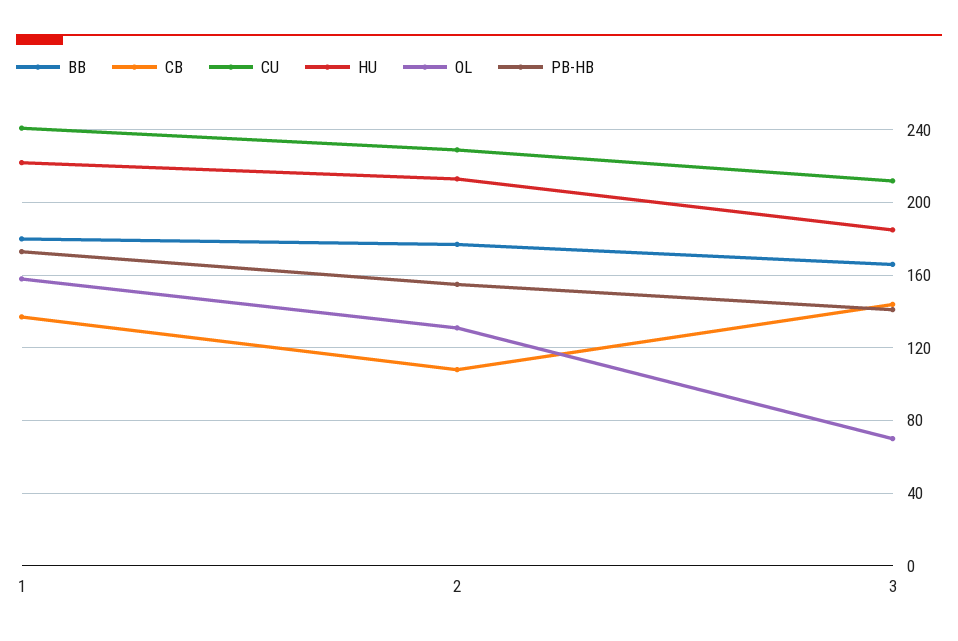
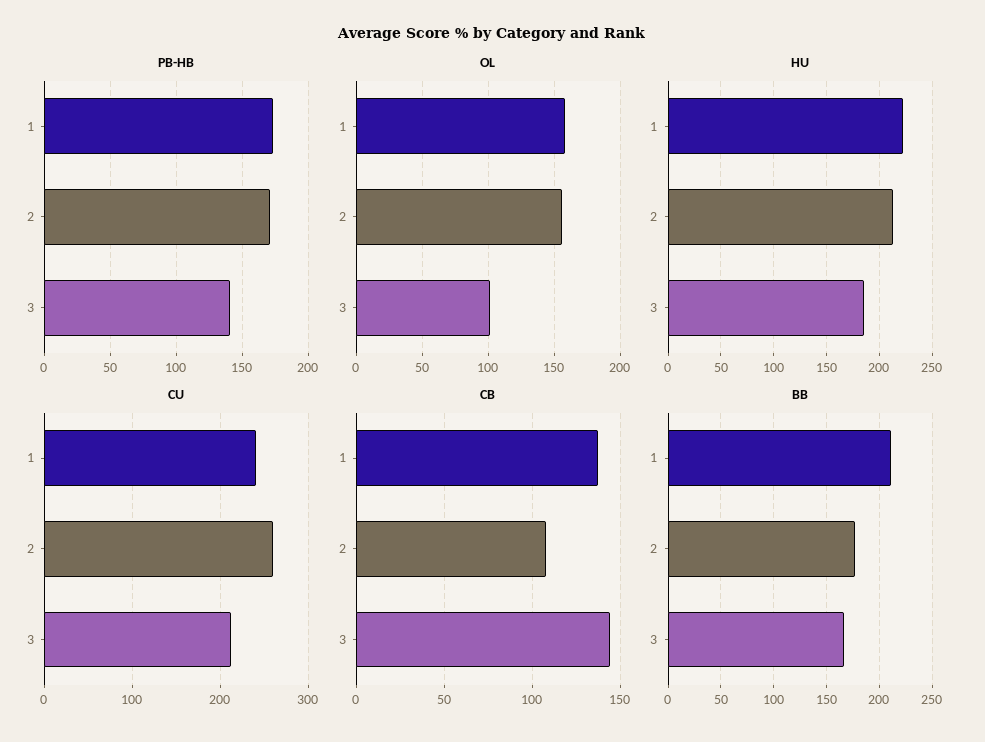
BB, 1: 180 -> 210
CU, 2: 230 -> 260
OL, 2: 130 -> 155
PB-HB, 2: 155 -> 170
OL, 3: 70 -> 100

